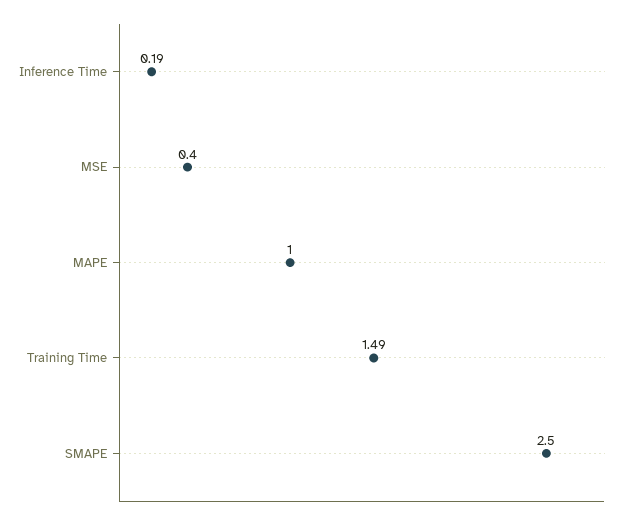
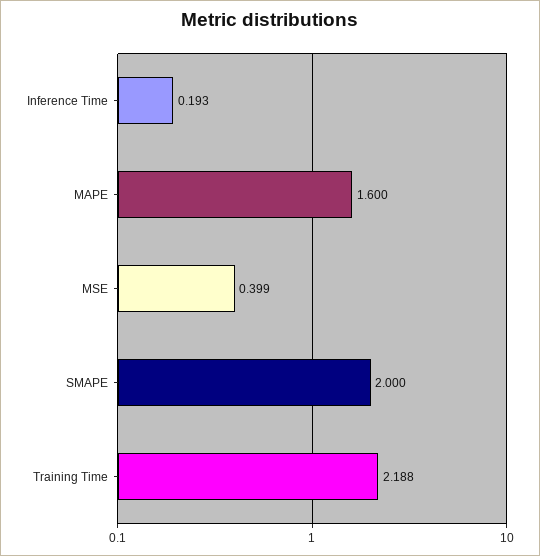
MAPE: 1 -> 1.6
Training Time: 1.49 -> 2.188
SMAPE: 2.5 -> 2

